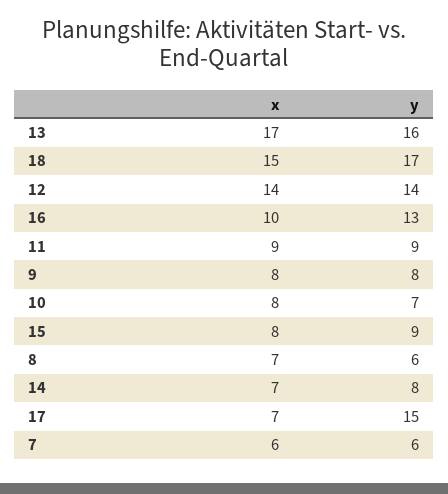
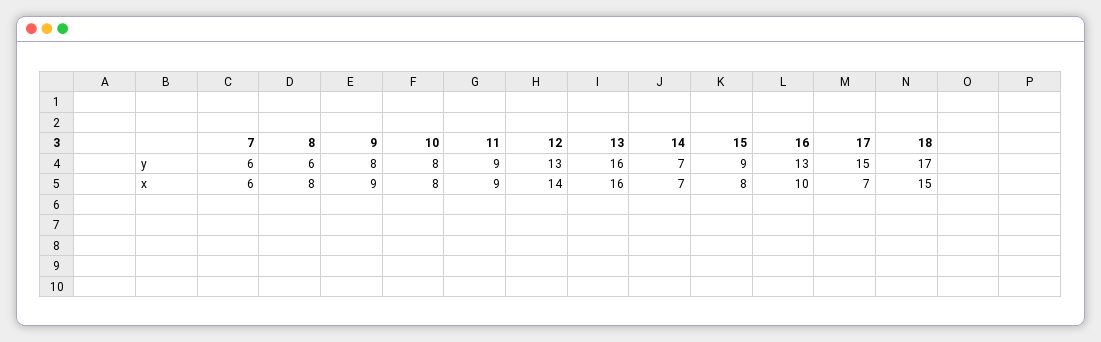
x, 13: 17 -> 16
y, 12: 14 -> 13
x, 9: 8 -> 9
y, 10: 7 -> 8
x, 8: 7 -> 8
y, 14: 8 -> 7

